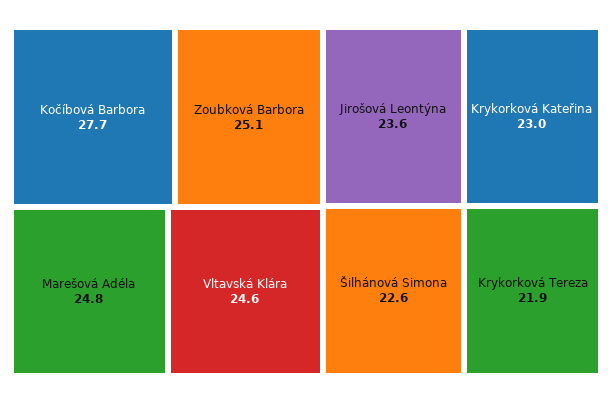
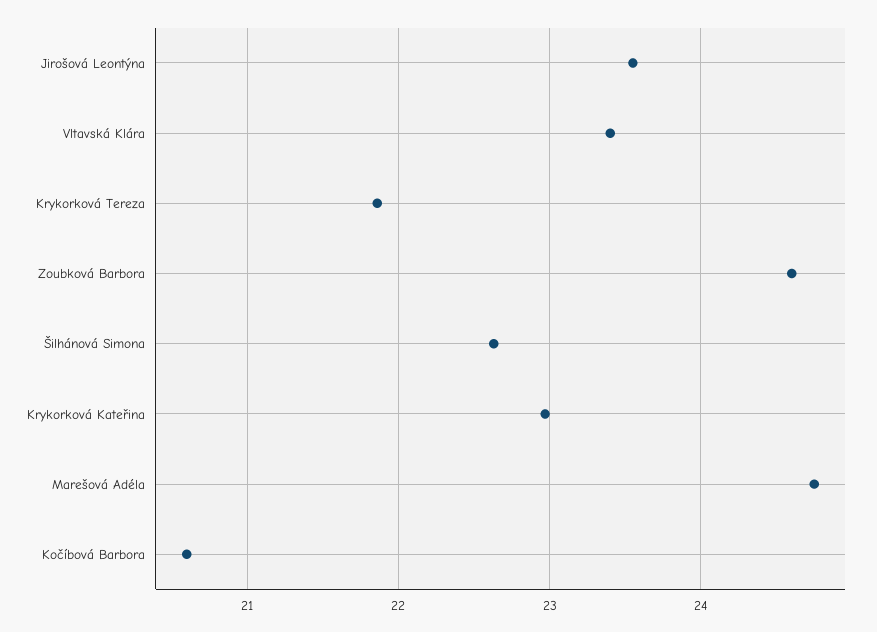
Kočíbová Barbora: 27.7 -> 20.6
Zoubková Barbora: 25.1 -> 24.6
Vltavská Klára: 24.6 -> 23.4

